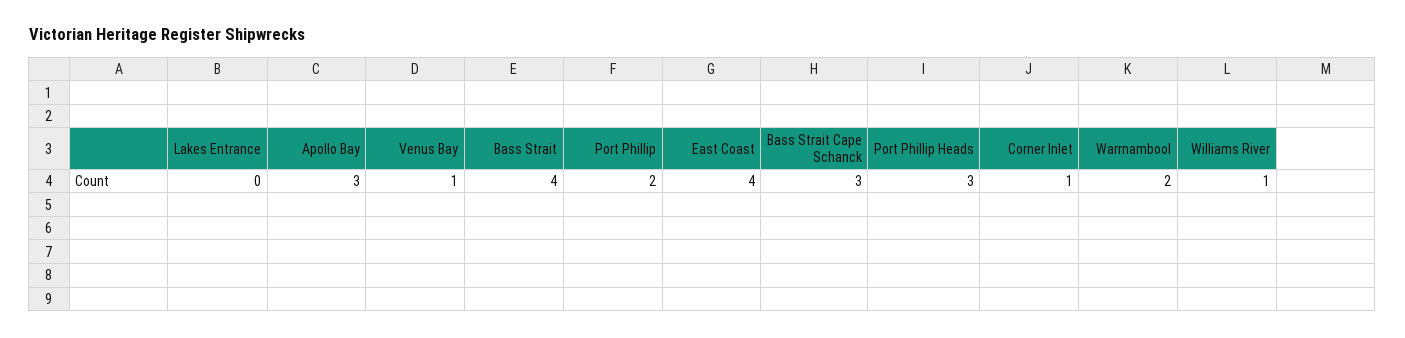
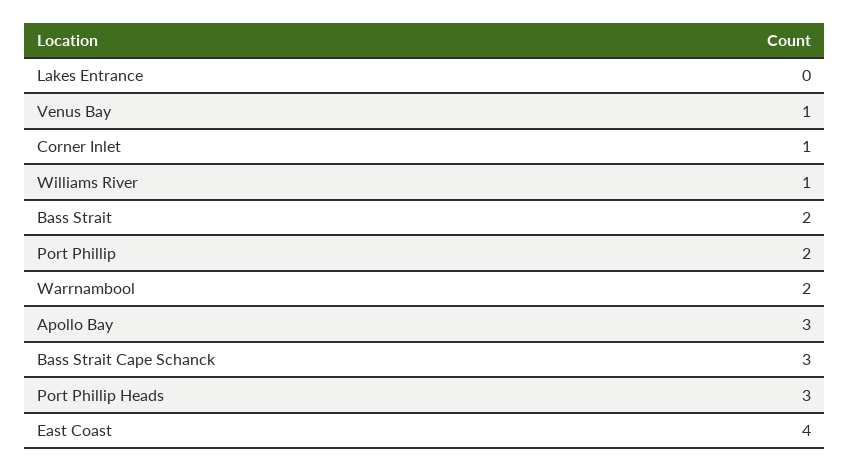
Bass Strait: 4 -> 2

